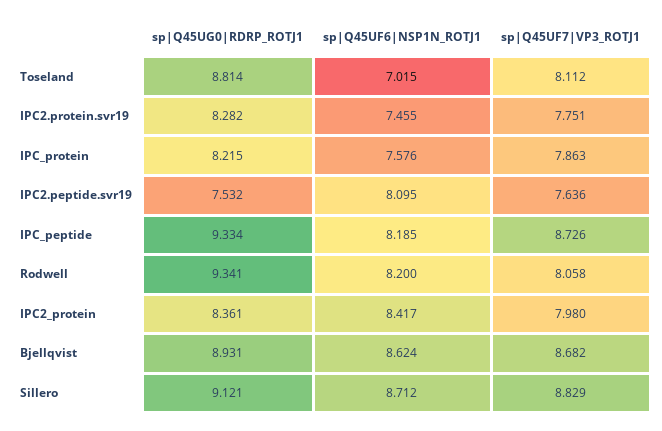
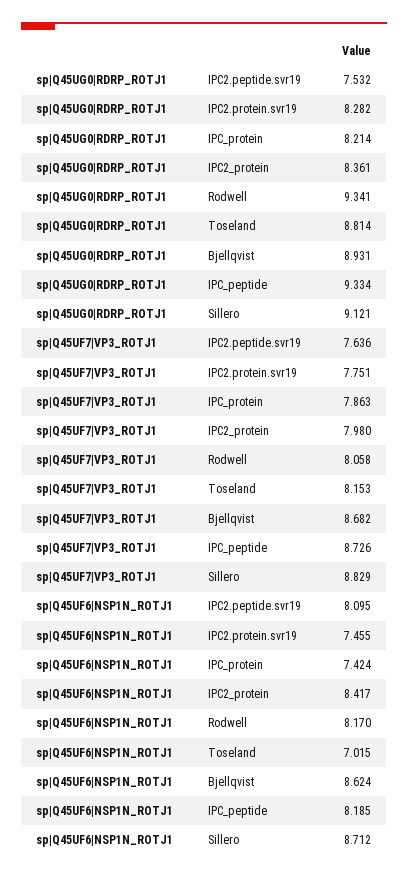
sp|Q45UF7|VP3_ROTJ1, Toseland: 8.112 -> 8.153
sp|Q45UG0|RDRP_ROTJ1, IPC_protein: 8.215 -> 8.214
sp|Q45UF6|NSP1N_ROTJ1, IPC_protein: 7.576 -> 7.424
sp|Q45UF6|NSP1N_ROTJ1, Rodwell: 8.2 -> 8.17

